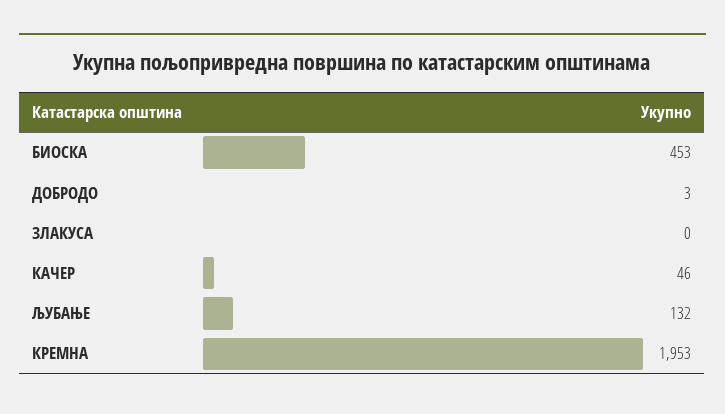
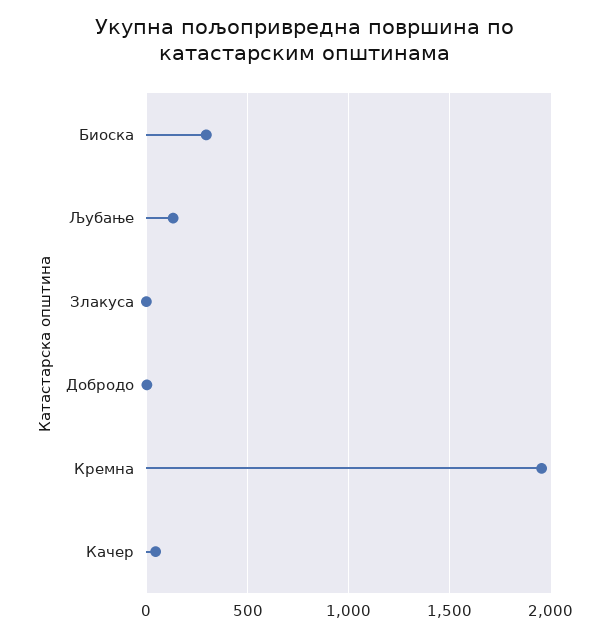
БИОСКА: 453 -> 300

